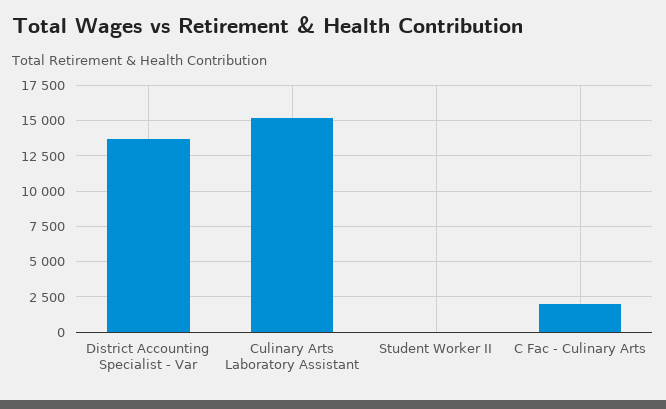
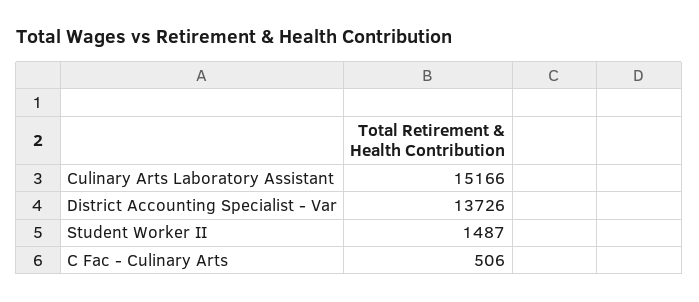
Student Worker II: 0 -> 1487
C Fac - Culinary Arts: 2000 -> 506

